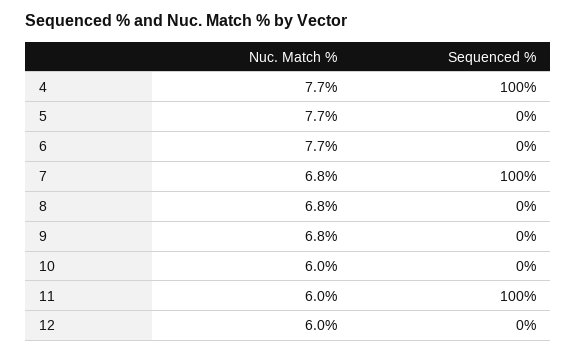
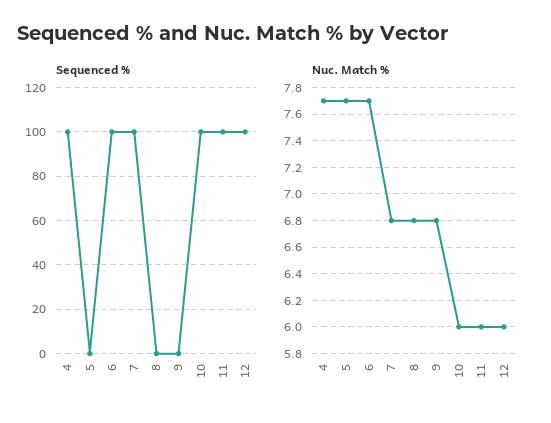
Sequenced %, 6: 0 -> 100
Sequenced %, 10: 0 -> 100
Sequenced %, 12: 0 -> 100

